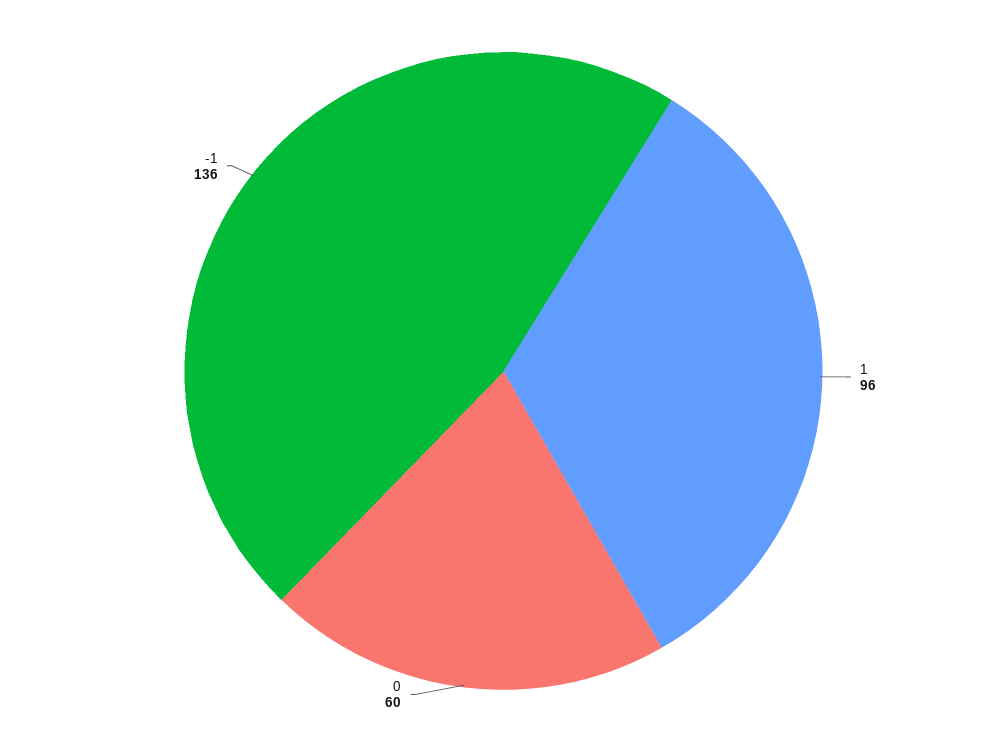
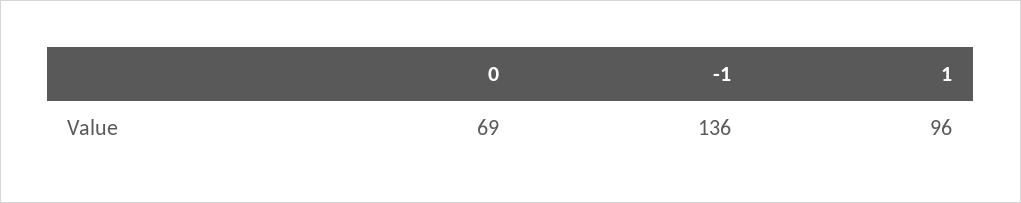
0: 60 -> 69

